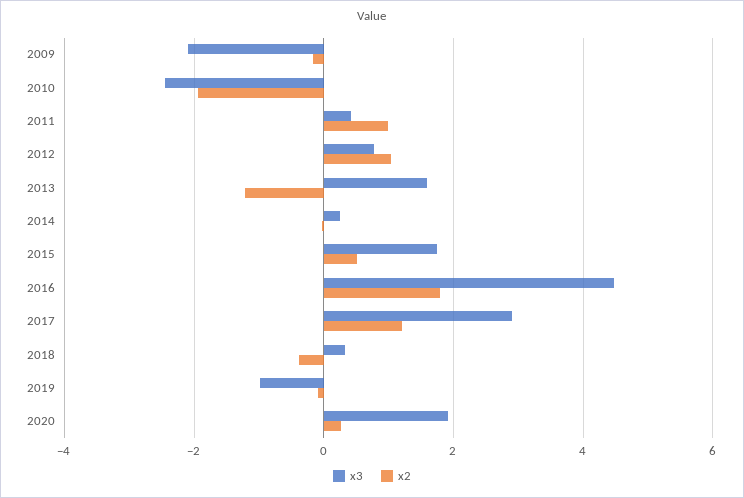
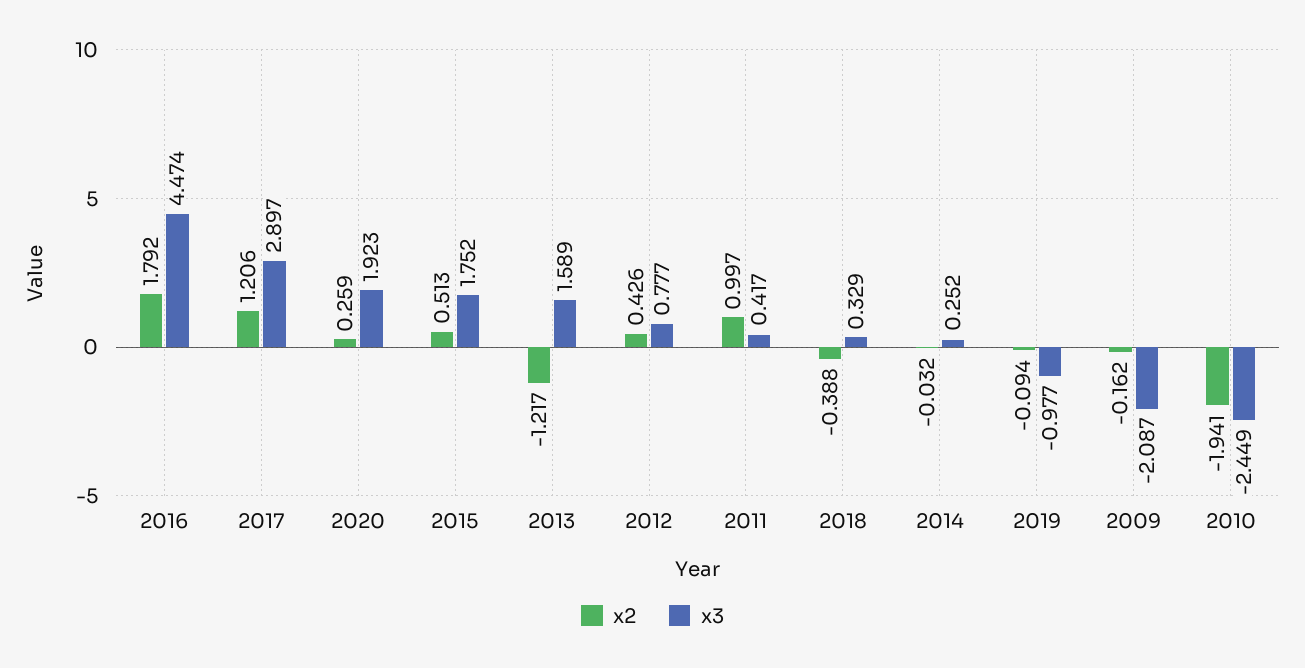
x2, 2012: 1 -> 0.426

